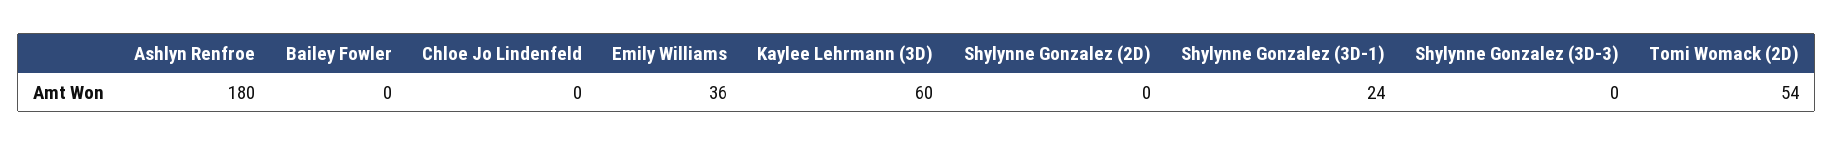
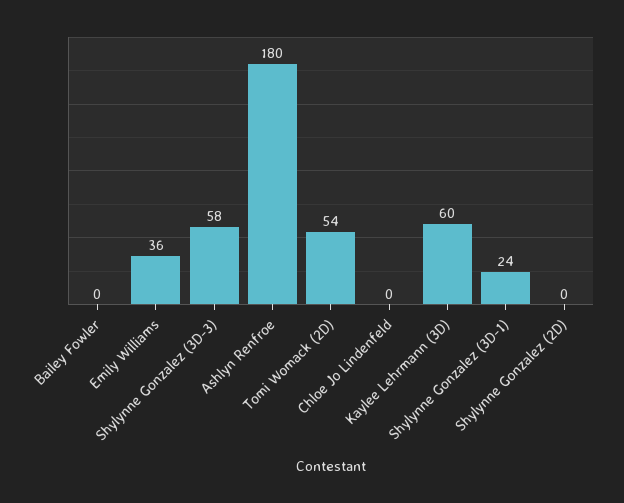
Shylynne Gonzalez (3D-3): 0 -> 58

